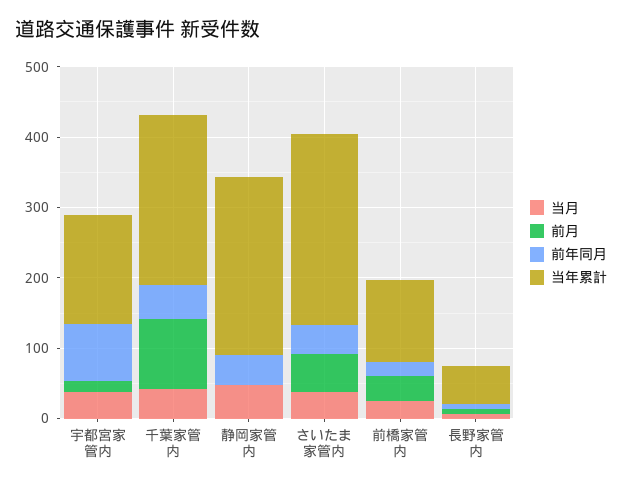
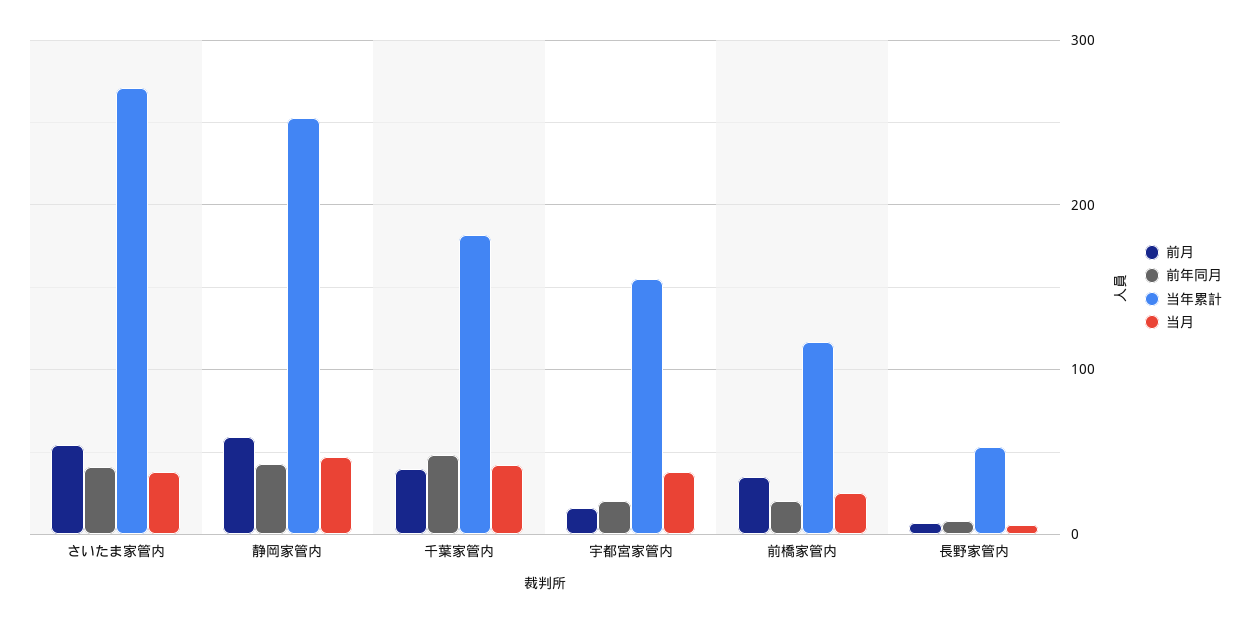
前年同月, 宇都宮家管内: 80 -> 20
前月, 千葉家管内: 100 -> 40
当年累計, 千葉家管内: 240 -> 180
前月, 静岡家管内: 0 -> 60

